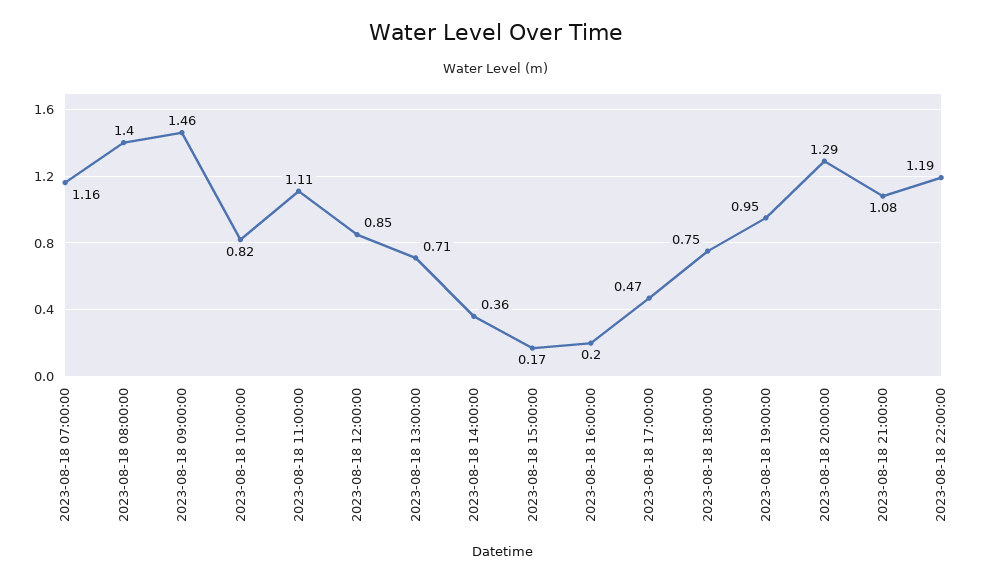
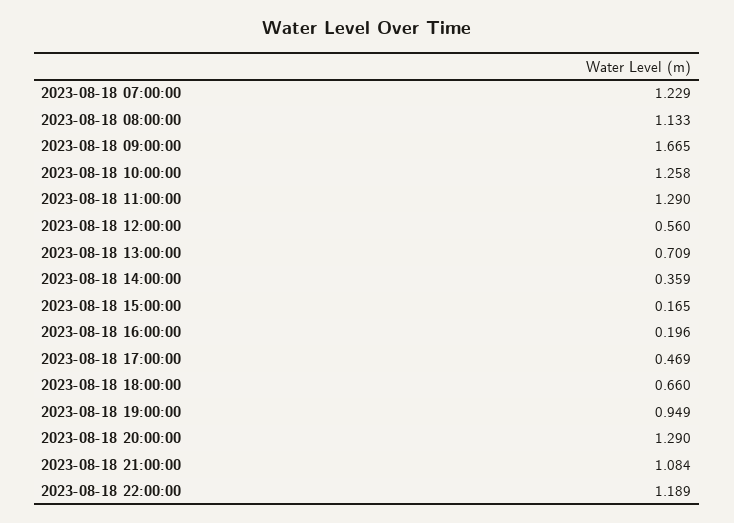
2023-08-18 07:00:00: 1.16 -> 1.229
2023-08-18 08:00:00: 1.4 -> 1.133
2023-08-18 09:00:00: 1.46 -> 1.665
2023-08-18 10:00:00: 0.82 -> 1.258
2023-08-18 11:00:00: 1.11 -> 1.29
2023-08-18 12:00:00: 0.85 -> 0.56
2023-08-18 18:00:00: 0.75 -> 0.66

